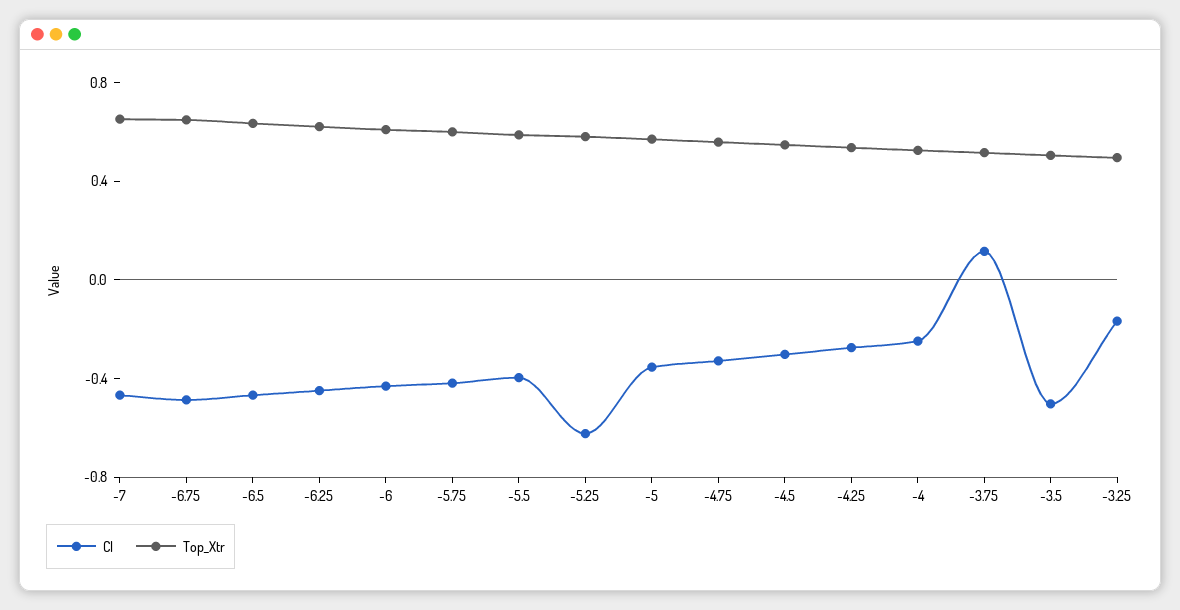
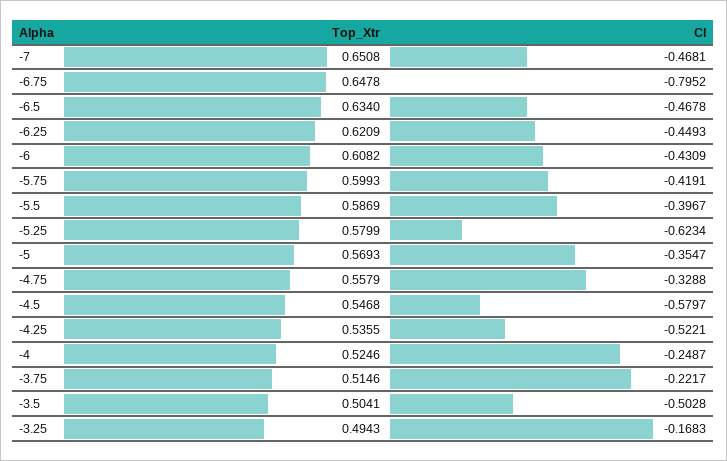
Cl, -6.75: -0.5 -> -0.7952
Cl, -4.5: -0.3 -> -0.5797
Cl, -4.25: -0.3 -> -0.5221
Cl, -3.75: 0.1 -> -0.2217

